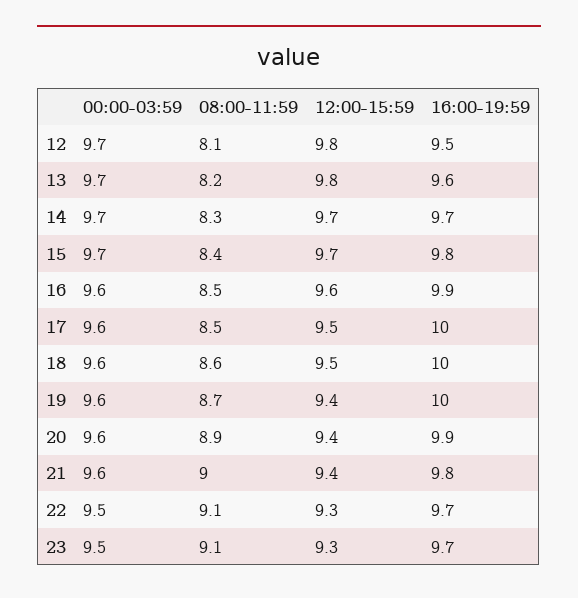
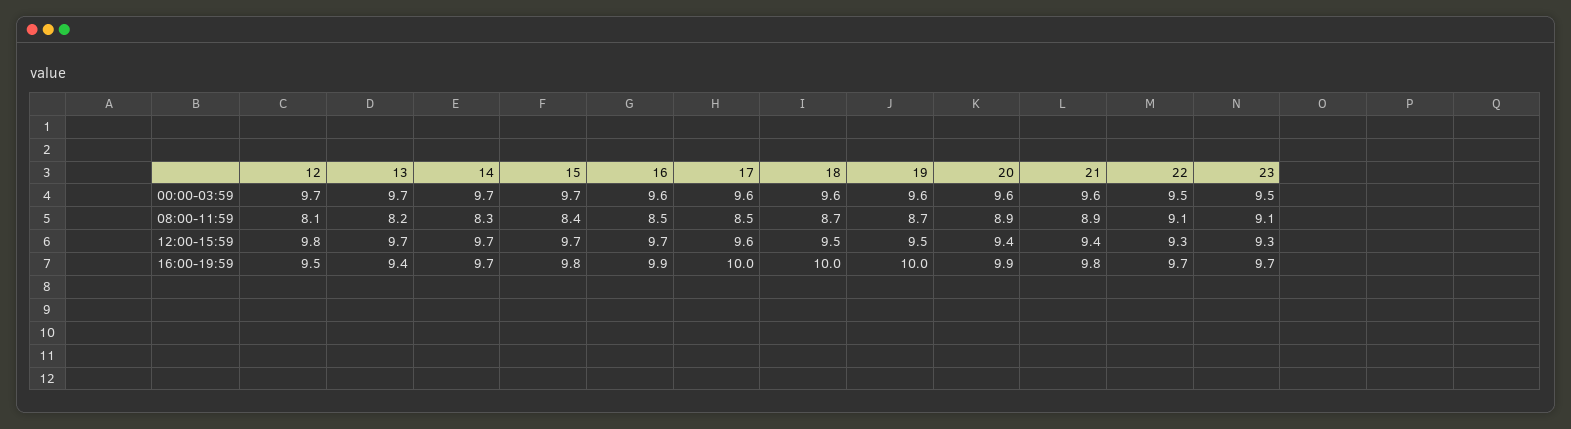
12:00-15:59, 13: 9.8 -> 9.7
16:00-19:59, 13: 9.6 -> 9.4
12:00-15:59, 16: 9.6 -> 9.7
12:00-15:59, 17: 9.5 -> 9.6
08:00-11:59, 18: 8.6 -> 8.7
12:00-15:59, 19: 9.4 -> 9.5
08:00-11:59, 21: 9 -> 8.9

